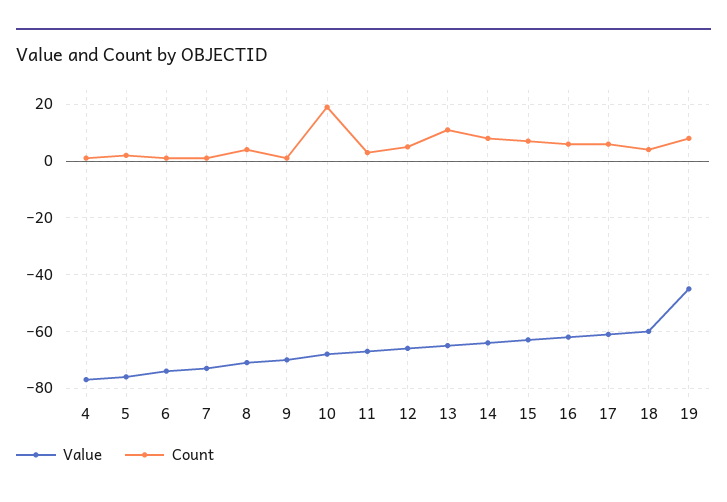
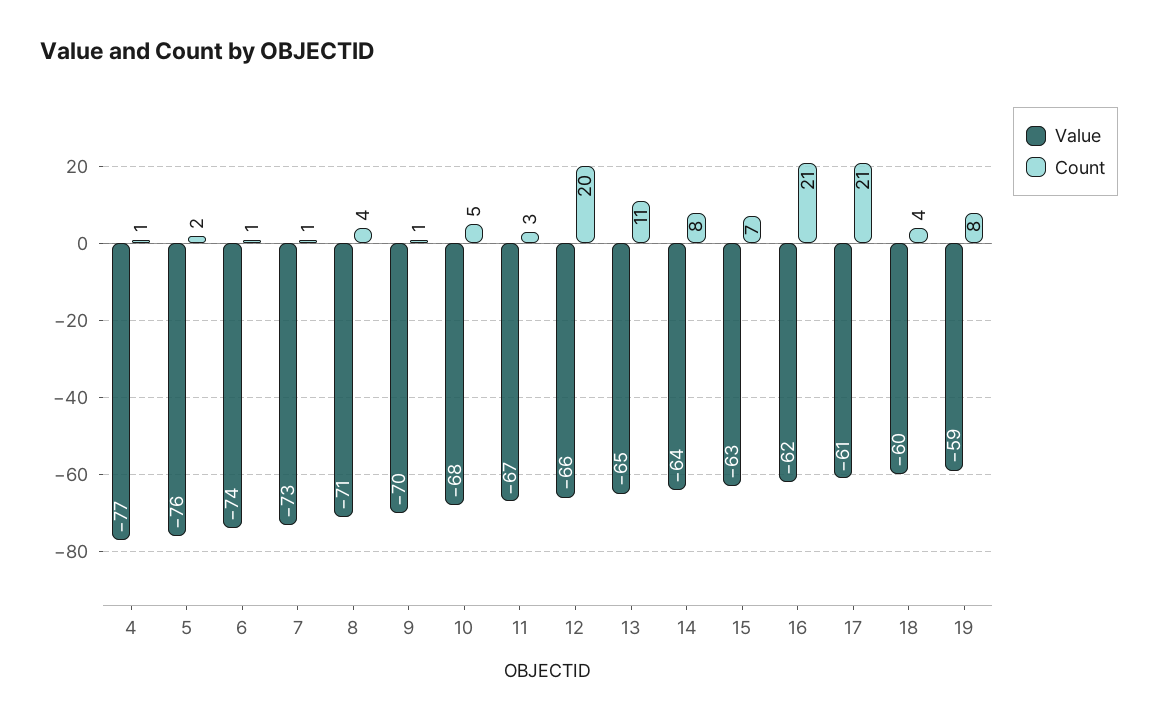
Count, 10: 20 -> 5
Count, 12: 5 -> 20
Count, 16: 5 -> 21
Count, 17: 5 -> 21
Value, 19: -45 -> -59

